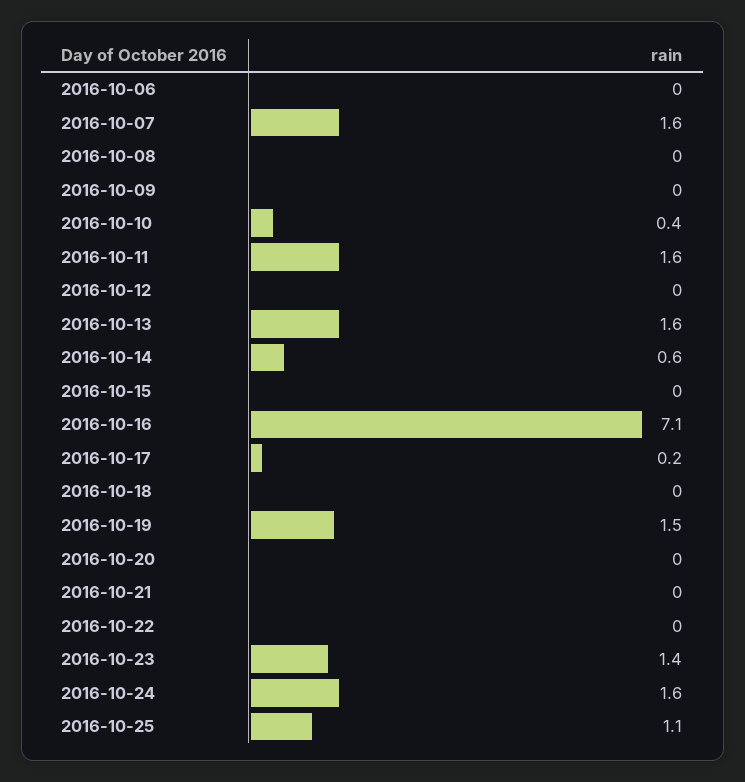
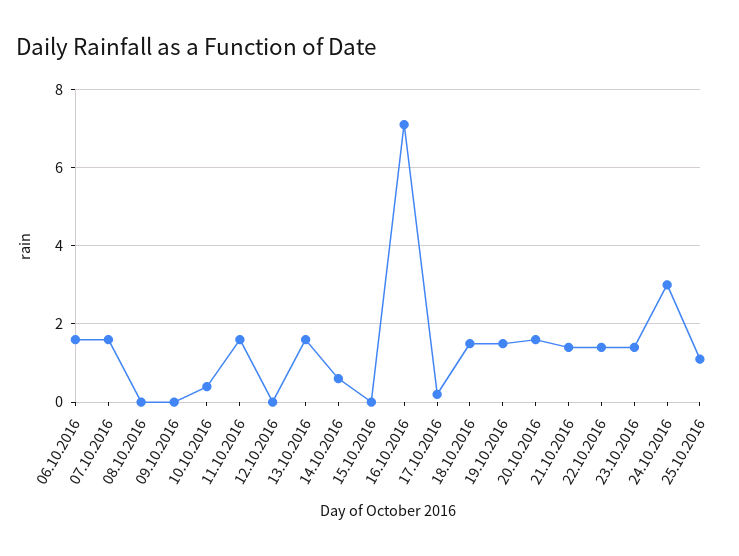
2016-10-06: 0 -> 1.5
2016-10-18: 0 -> 1.5
2016-10-20: 0 -> 1.5
2016-10-21: 0 -> 1.5
2016-10-22: 0 -> 1.5
2016-10-24: 1.6 -> 3

